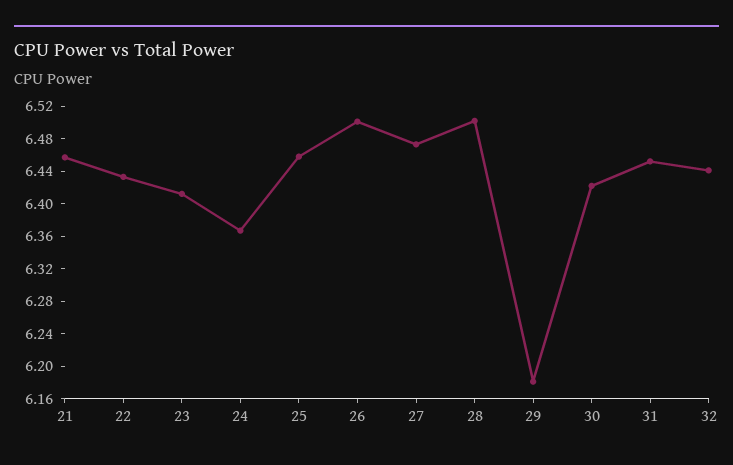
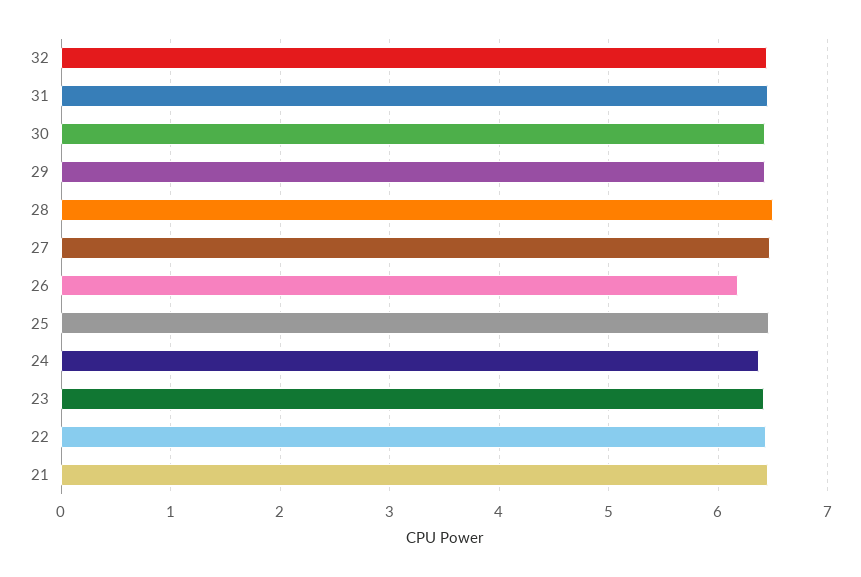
26: 6.5 -> 6.2
29: 6.18 -> 6.4

